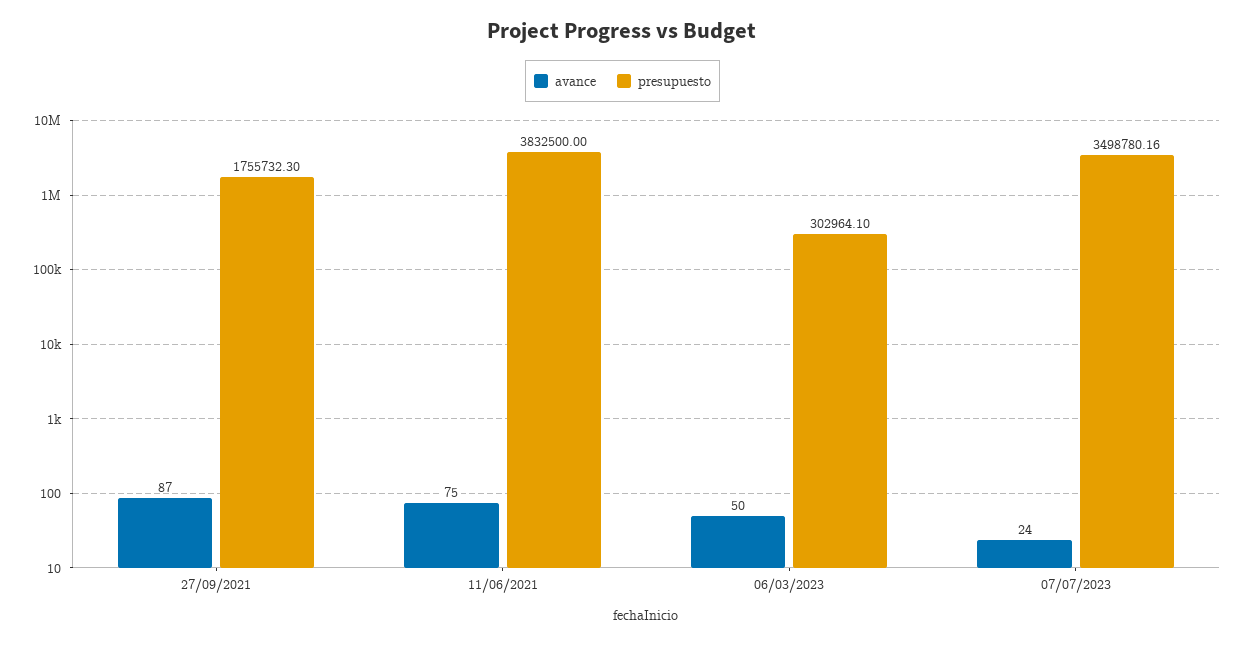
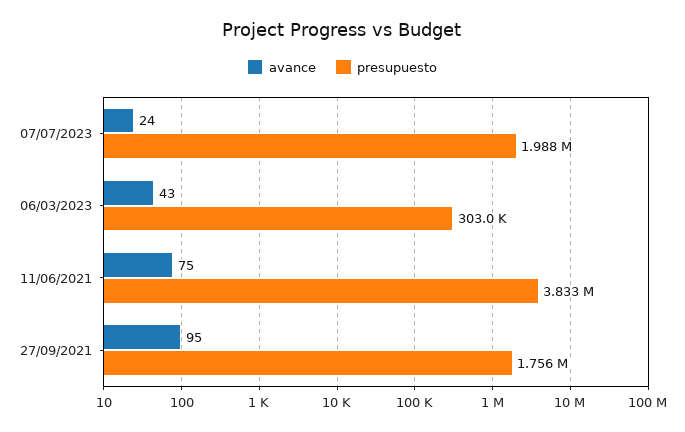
avance, 27/09/2021: 87 -> 95
avance, 06/03/2023: 50 -> 43
presupuesto, 07/07/2023: 3498780.16 -> 1988000

